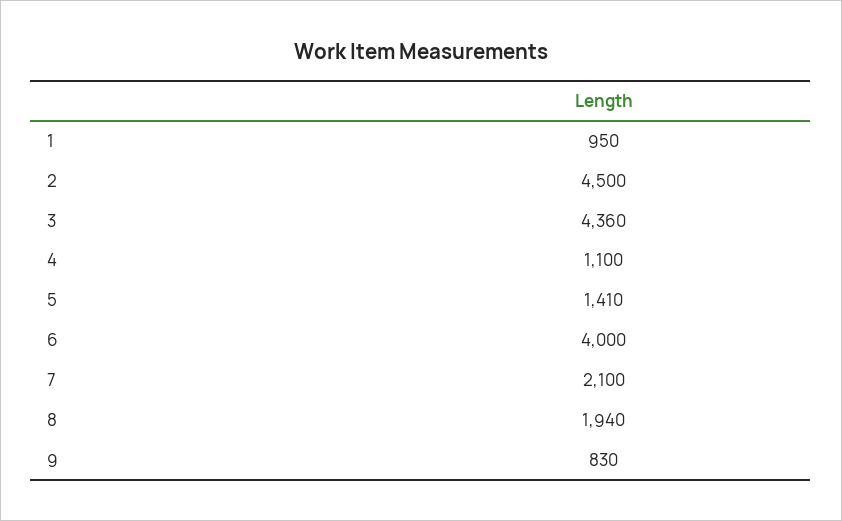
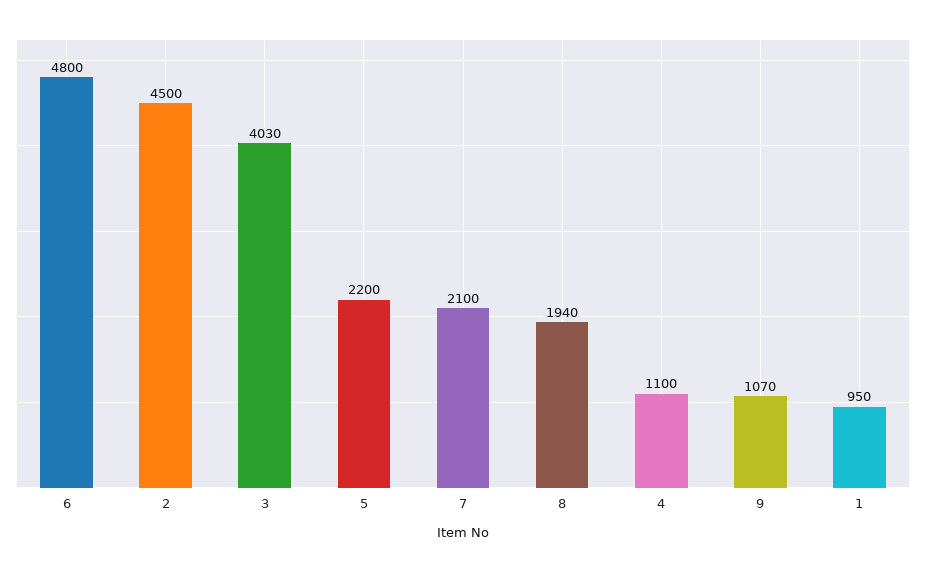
3: 4360 -> 4030
5: 1410 -> 2200
6: 4000 -> 4800
9: 830 -> 1070

